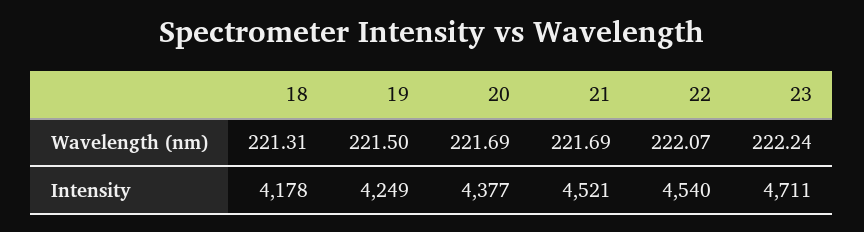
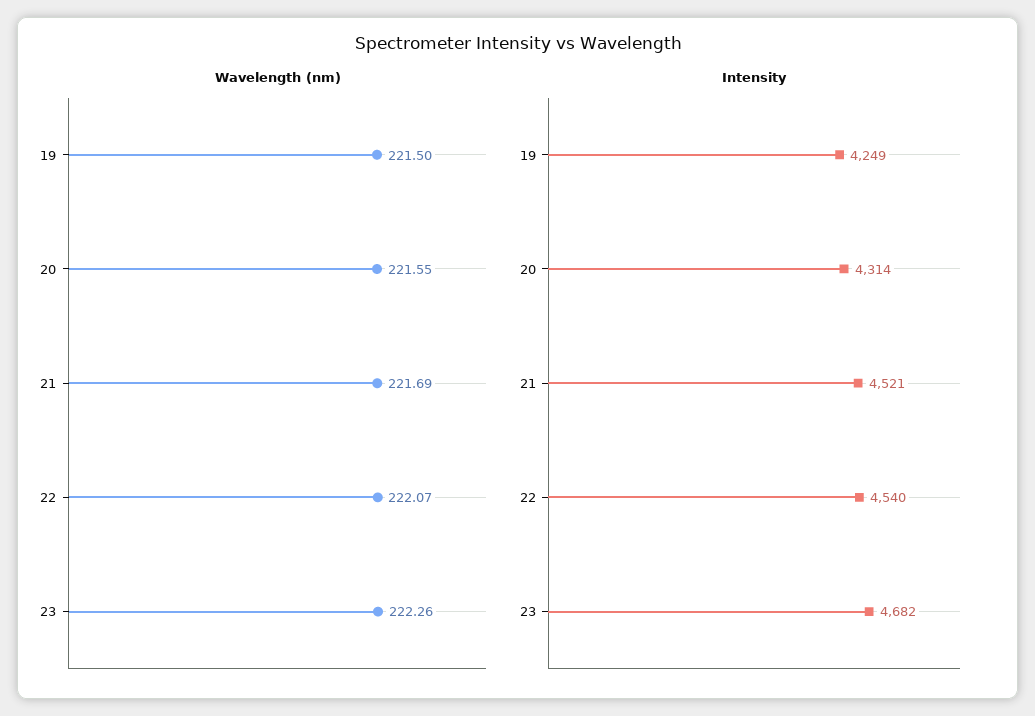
Wavelength (nm), 18: 221.31 -> none
Wavelength (nm), 20: 221.69 -> 221.55
Wavelength (nm), 23: 222.24 -> 222.26
Intensity, 18: 4178 -> none
Intensity, 20: 4377 -> 4314
Intensity, 23: 4711 -> 4682

